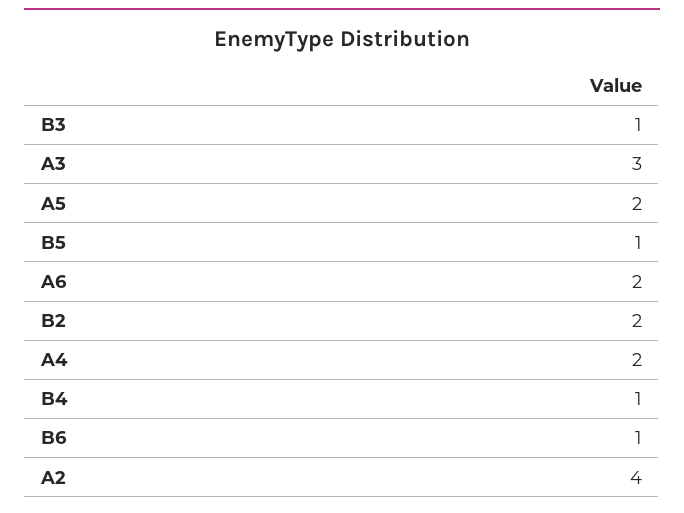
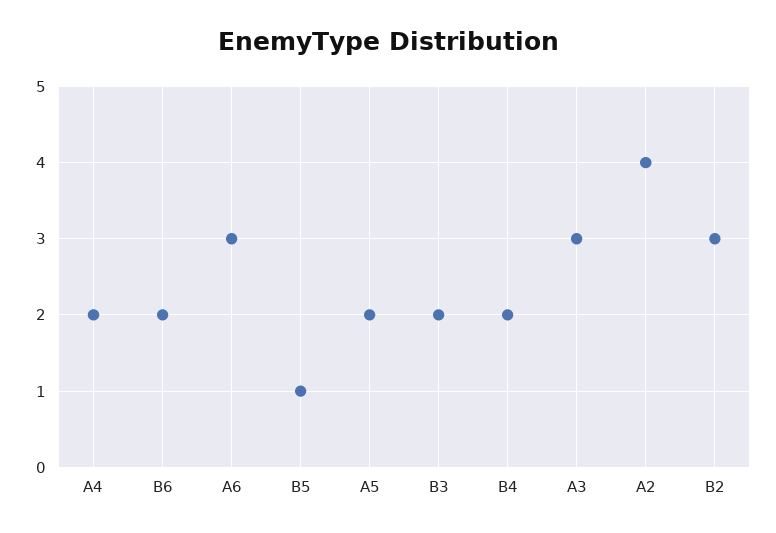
B3: 1 -> 2
A6: 2 -> 3
B2: 2 -> 3
B4: 1 -> 2
B6: 1 -> 2

